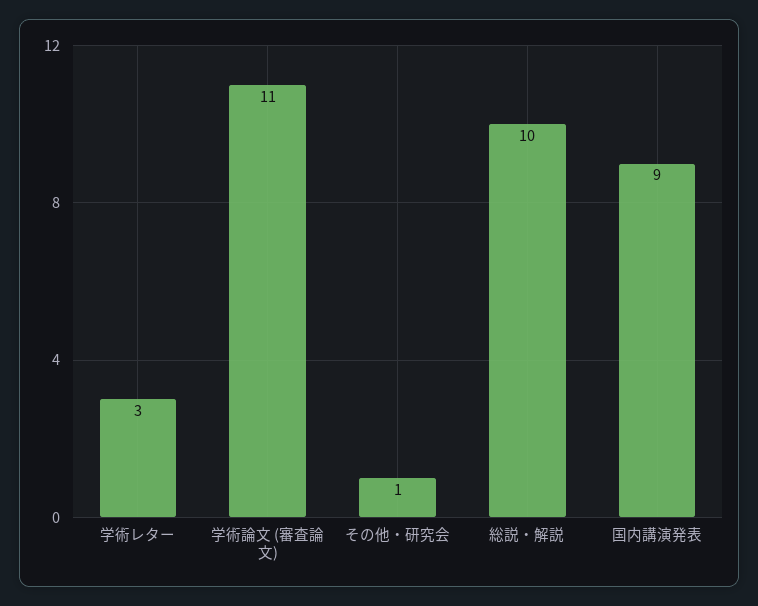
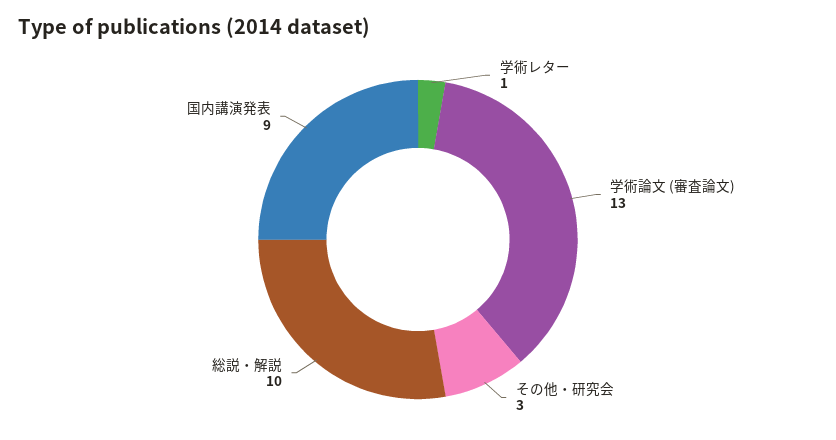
学術レター: 3 -> 1
学術論文 (審査論文): 11 -> 13
その他・研究会: 1 -> 3

